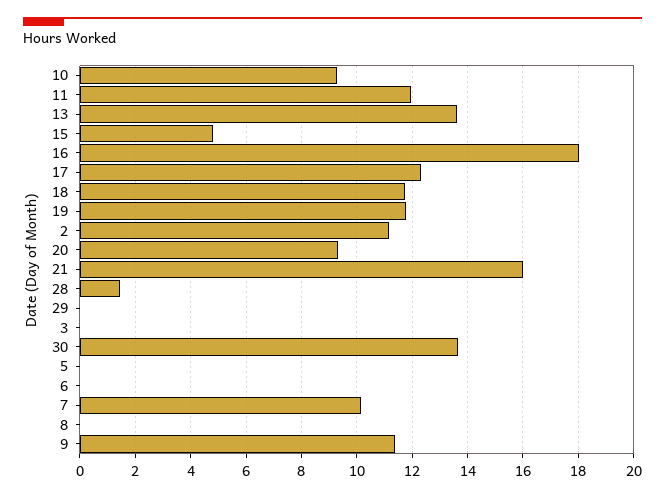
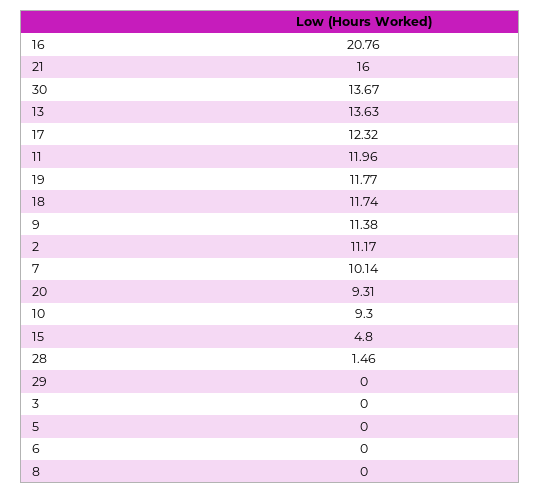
16: 18 -> 20.76

